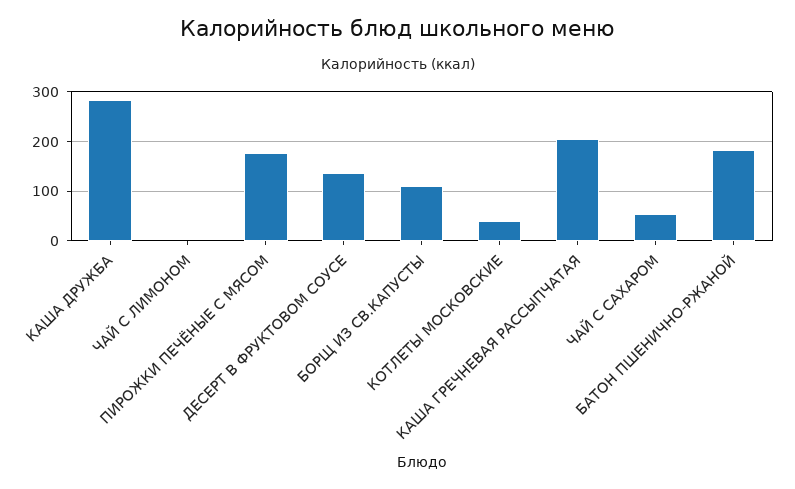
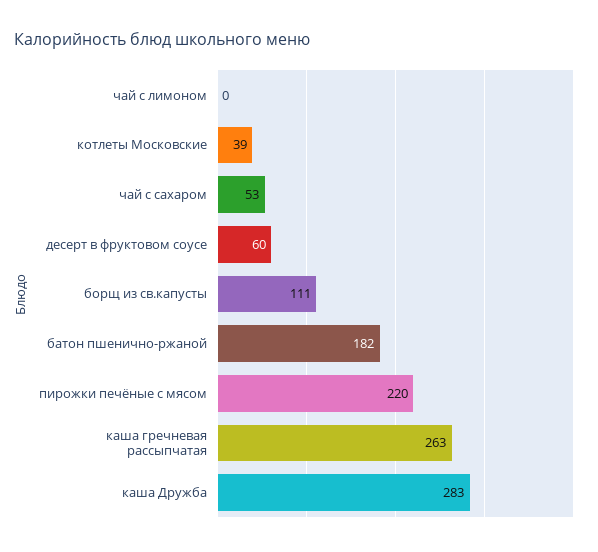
ПИРОЖКИ ПЕЧЁНЫЕ С МЯСОМ: 180 -> 220
ДЕСЕРТ В ФРУКТОВОМ СОУСЕ: 140 -> 60
КАША ГРЕЧНЕВАЯ РАССЫПЧАТАЯ: 200 -> 263

